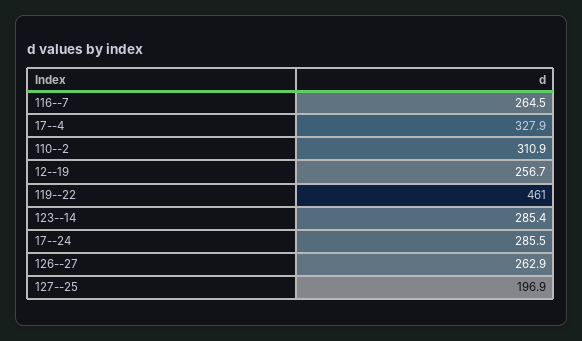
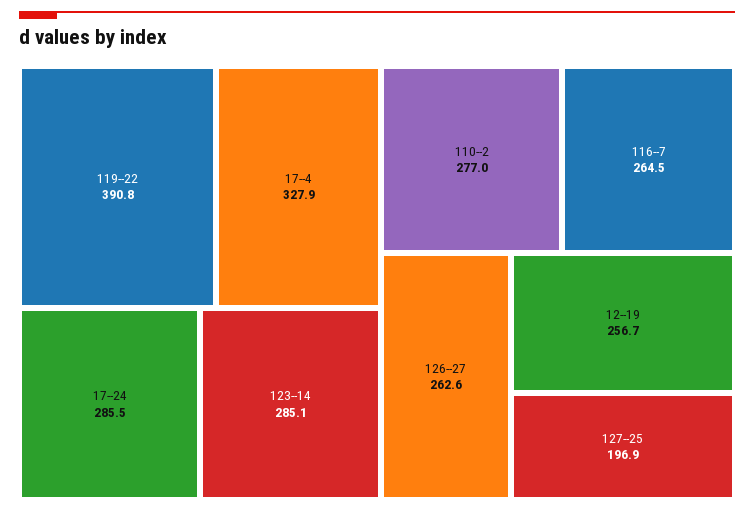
110--2: 310.9 -> 277
119--22: 461 -> 390.8
123--14: 285.4 -> 285.1
126--27: 262.9 -> 262.6

